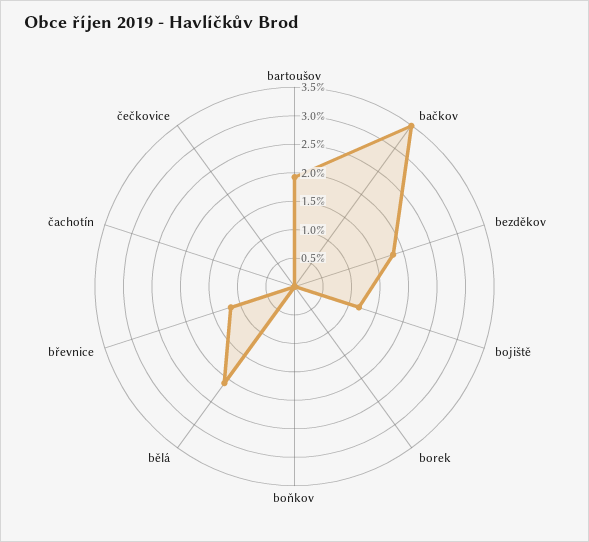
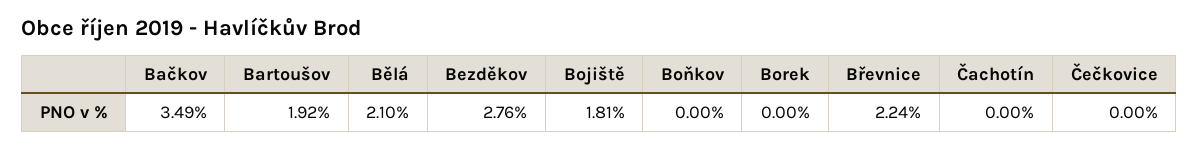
bezděkov: 1.75 -> 2.76
bojiště: 1.25 -> 1.81
břevnice: 1.25 -> 2.24

